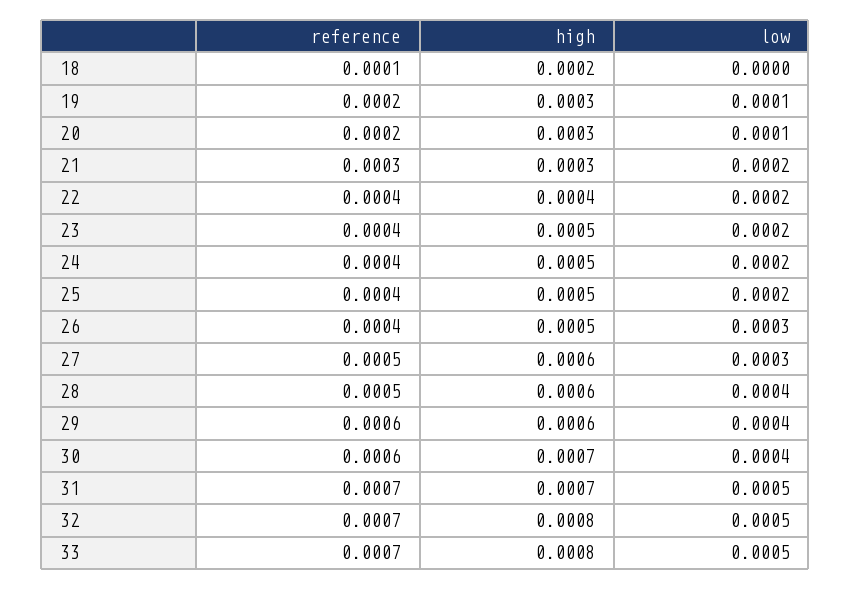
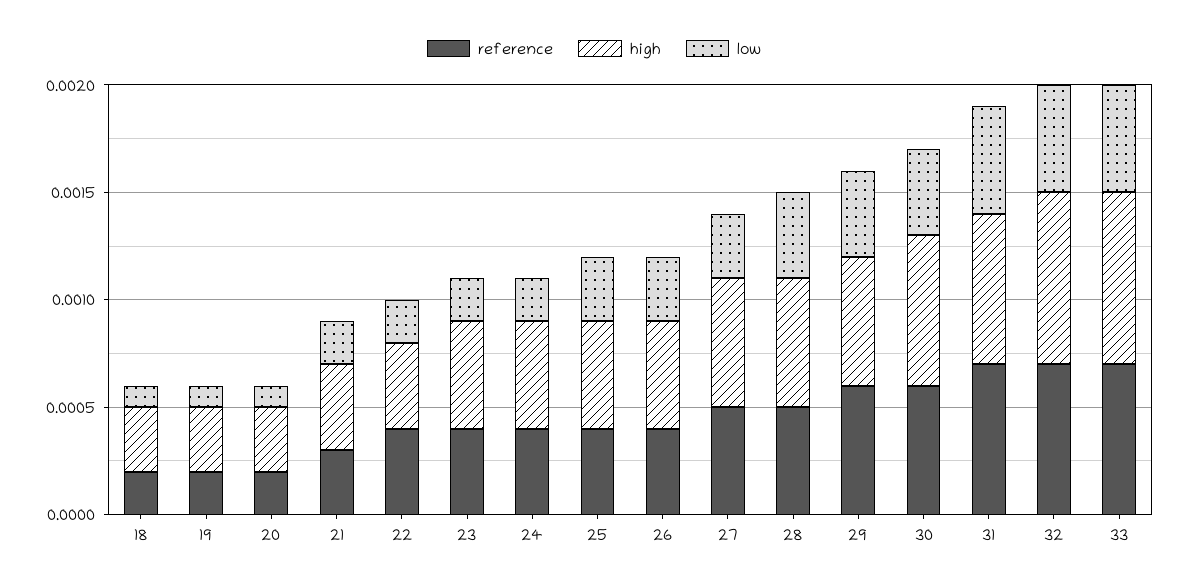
reference, 18: 0.0001 -> 0.0002
high, 18: 0.0002 -> 0.0003
low, 18: 0 -> 0.0001
high, 21: 0.0003 -> 0.0004
low, 25: 0.0002 -> 0.0003

